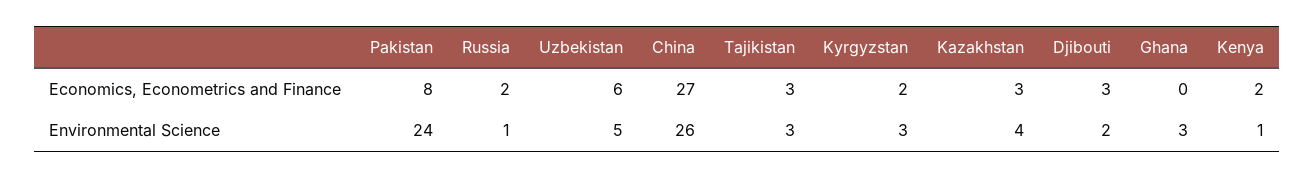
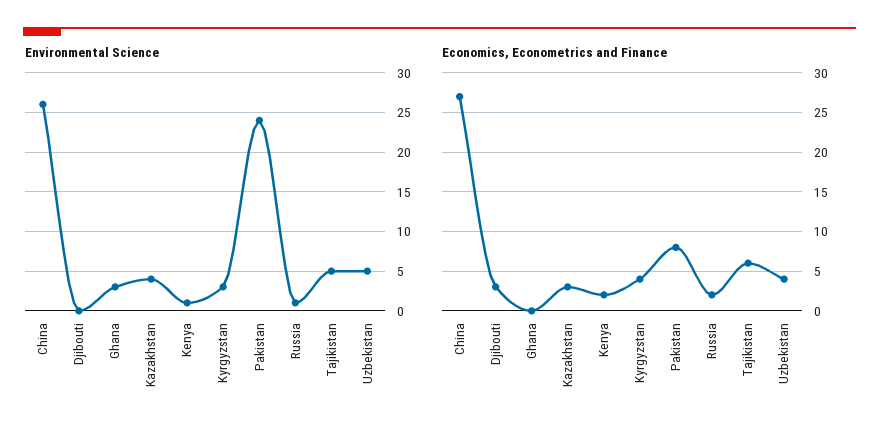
Economics, Econometrics and Finance, Uzbekistan: 6 -> 4
Economics, Econometrics and Finance, Tajikistan: 3 -> 6
Economics, Econometrics and Finance, Kyrgyzstan: 2 -> 4
Environmental Science, Tajikistan: 3 -> 5
Environmental Science, Djibouti: 2 -> 0

